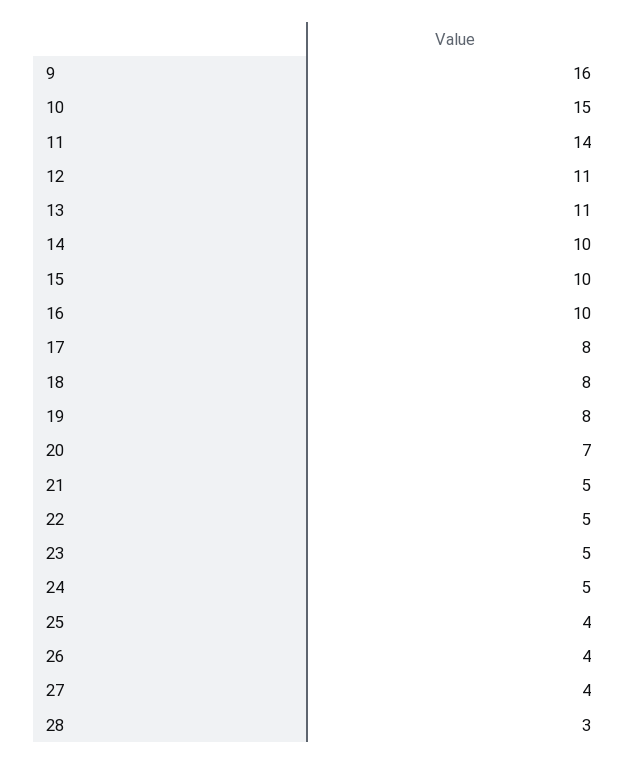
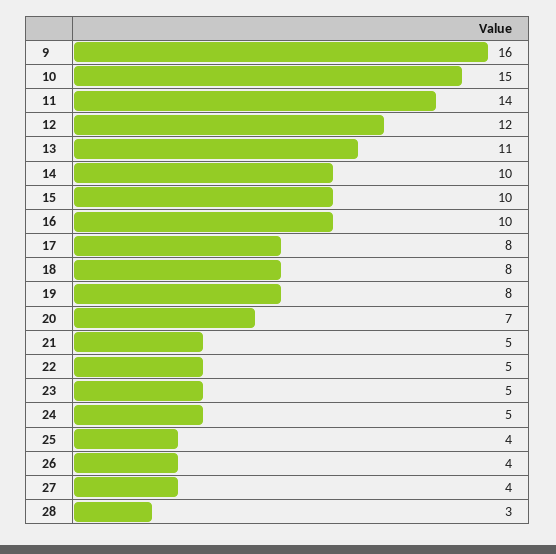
12: 11 -> 12

